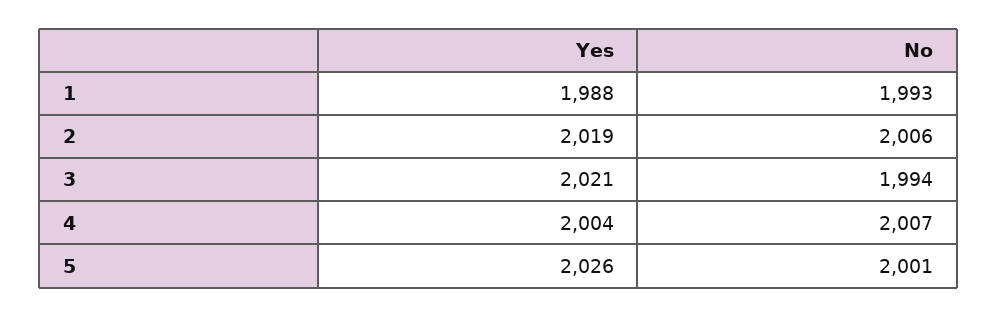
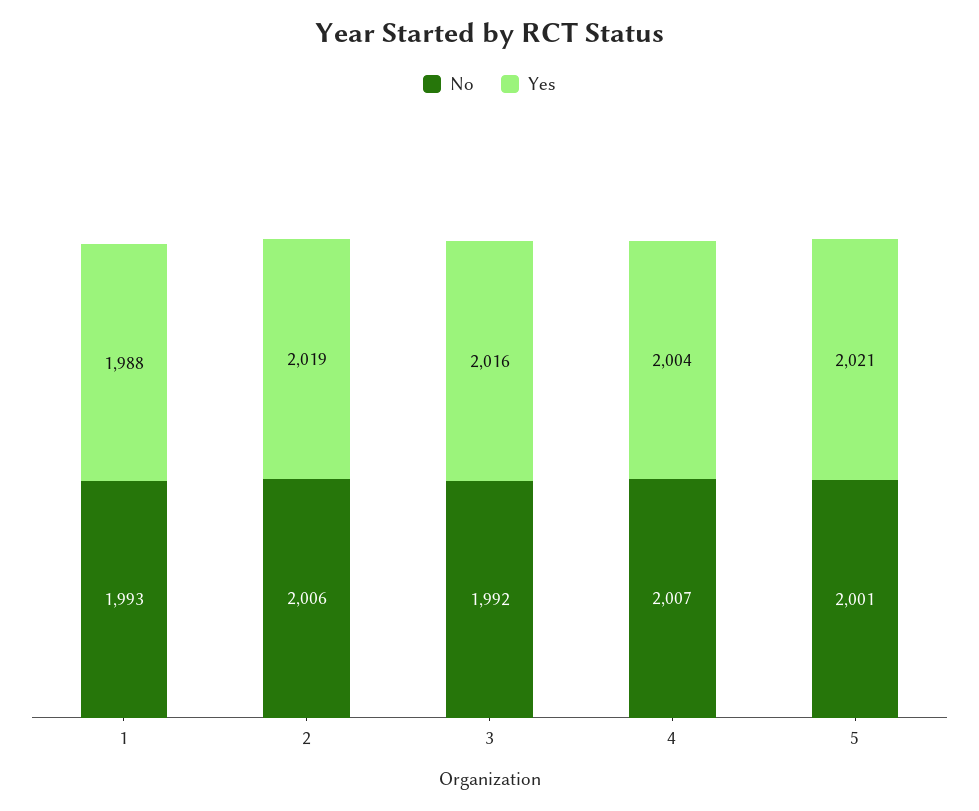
Yes, 3: 2021 -> 2016
No, 3: 1994 -> 1992
Yes, 5: 2026 -> 2021

